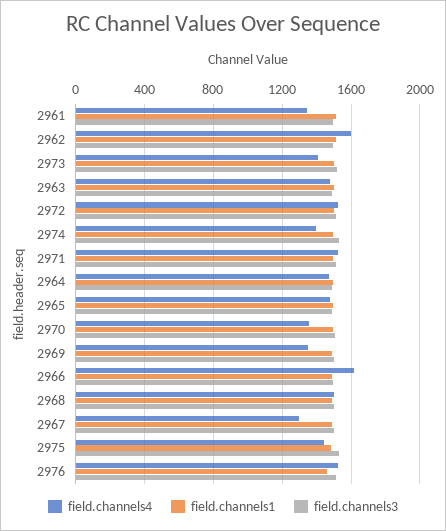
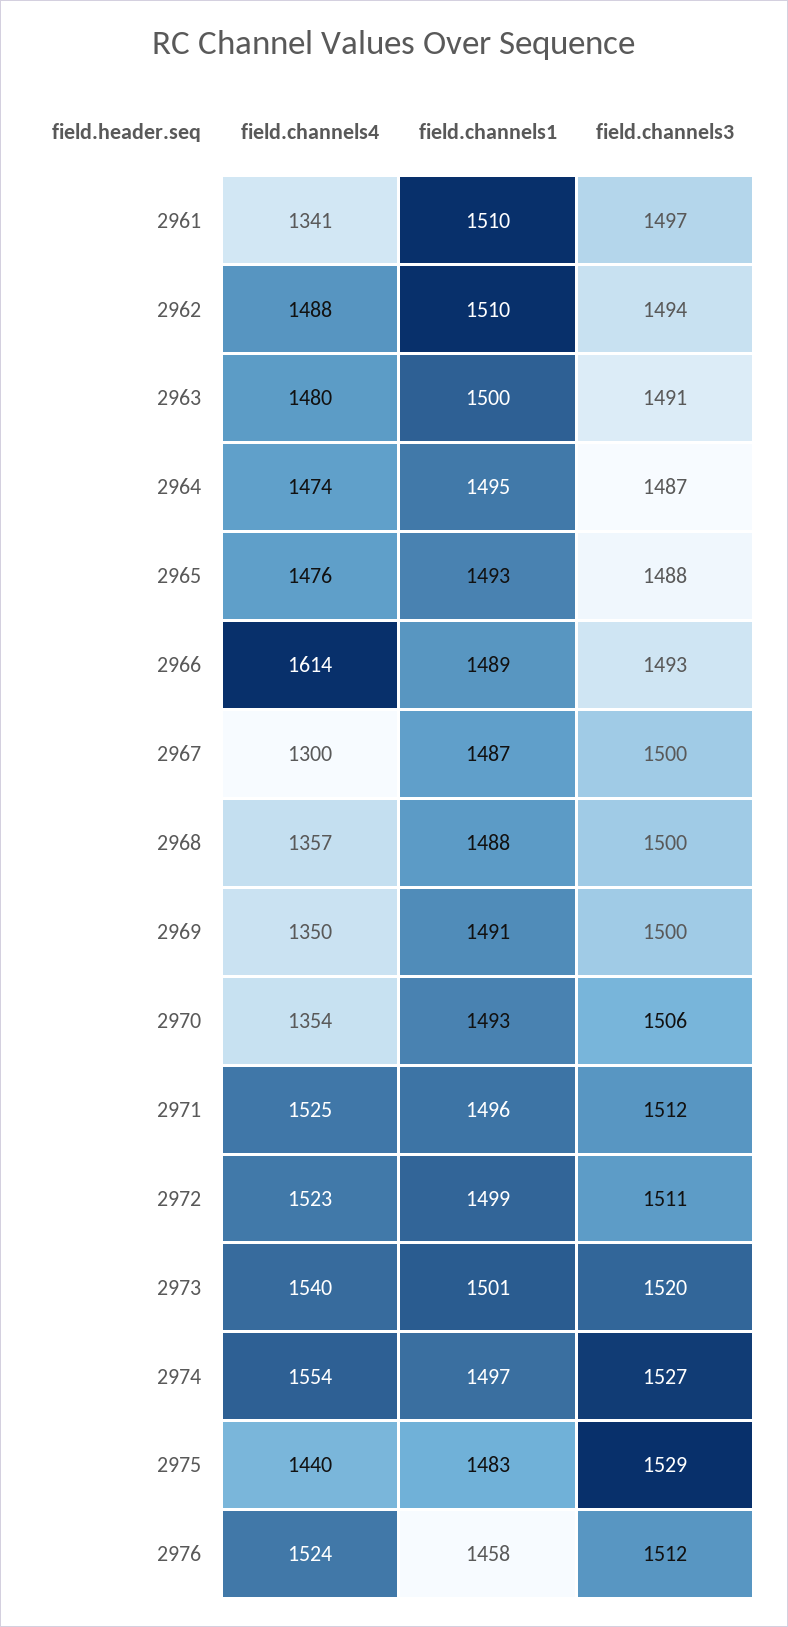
field.channels4, 2962: 1600 -> 1488
field.channels4, 2973: 1400 -> 1540
field.channels4, 2974: 1400 -> 1554
field.channels4, 2968: 1500 -> 1357

